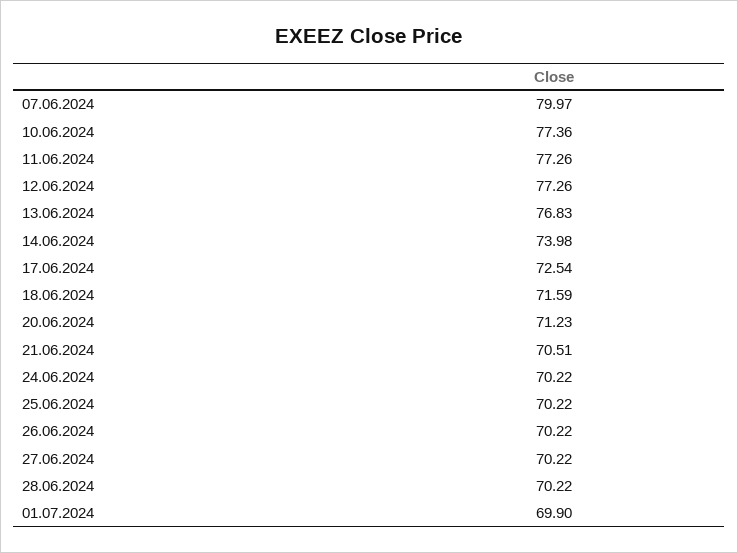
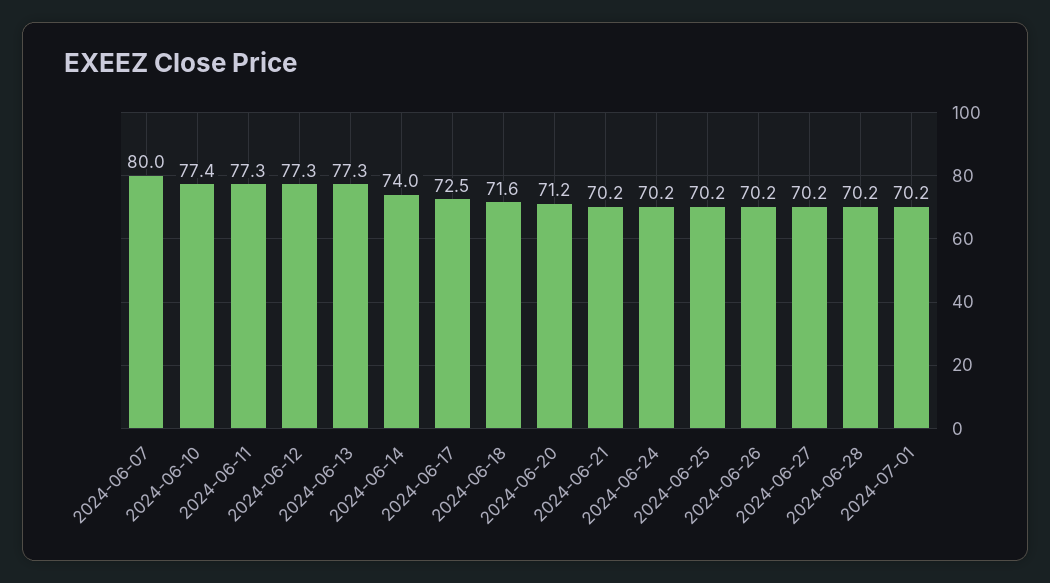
13.06.2024: 76.83 -> 77.3
21.06.2024: 70.51 -> 70.2
01.07.2024: 69.9 -> 70.2

